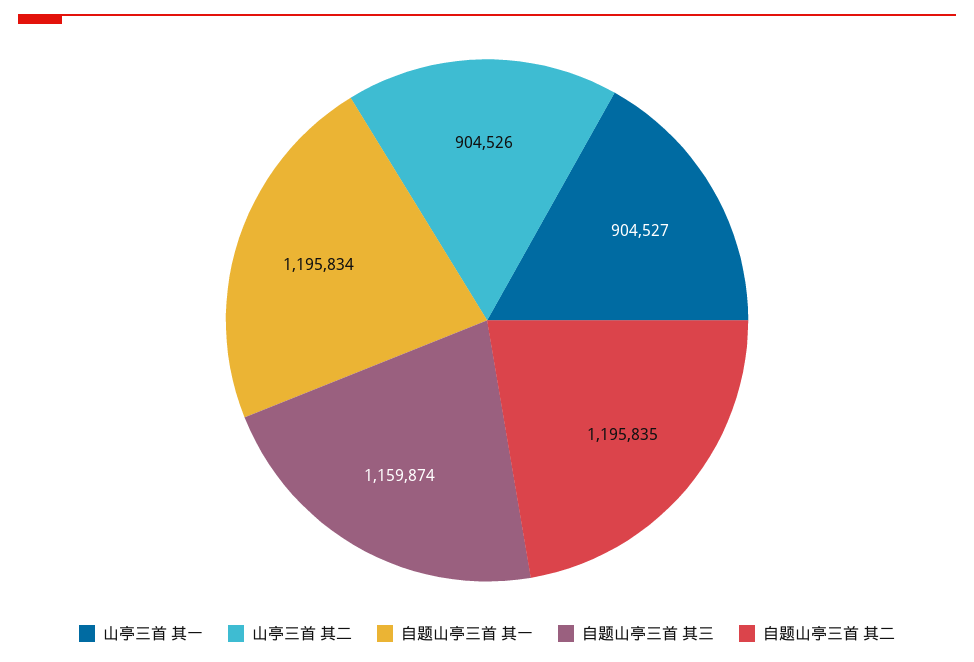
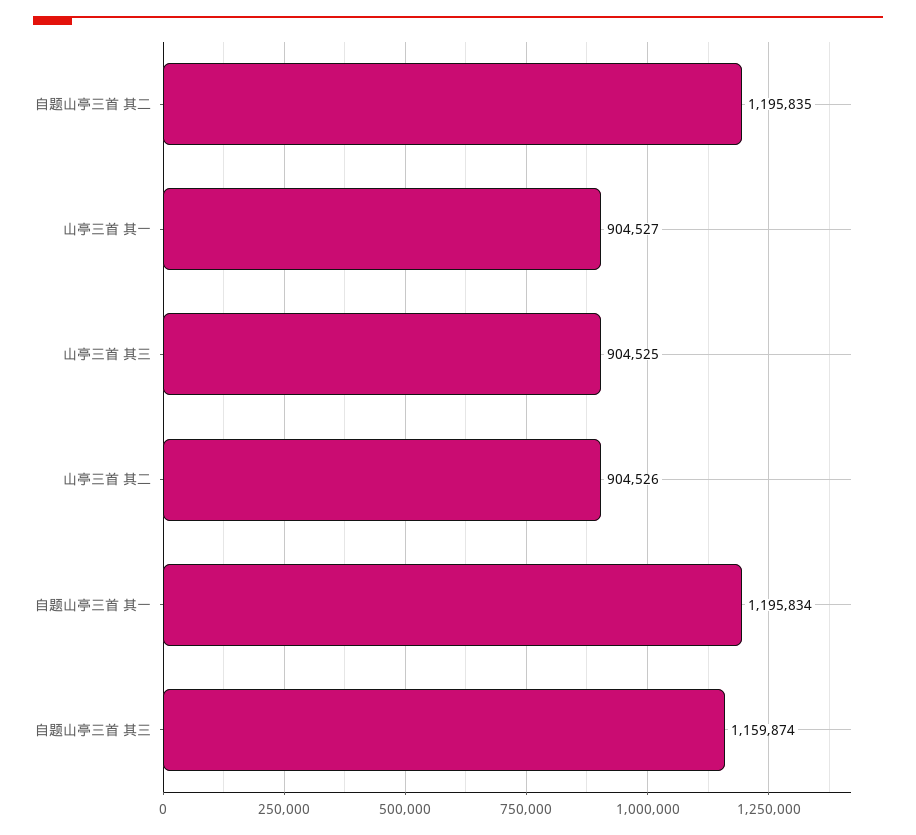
山亭三首 其三: none -> 904525

